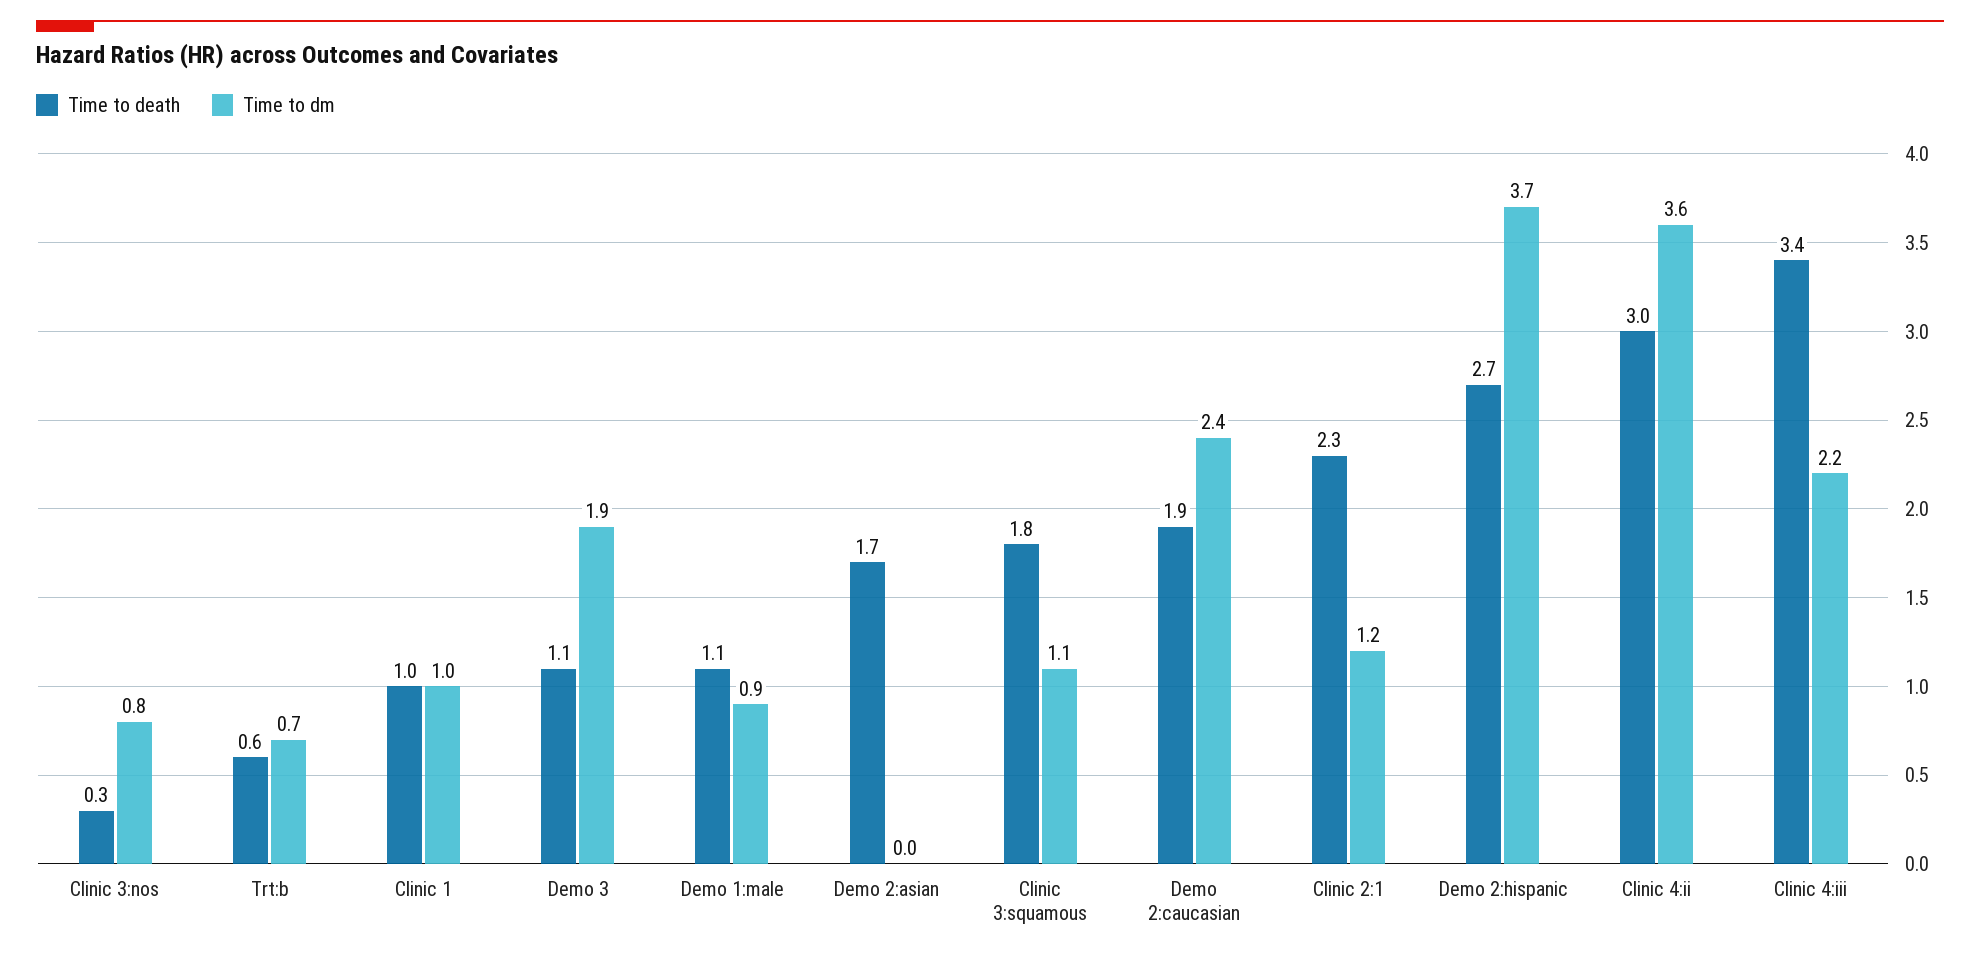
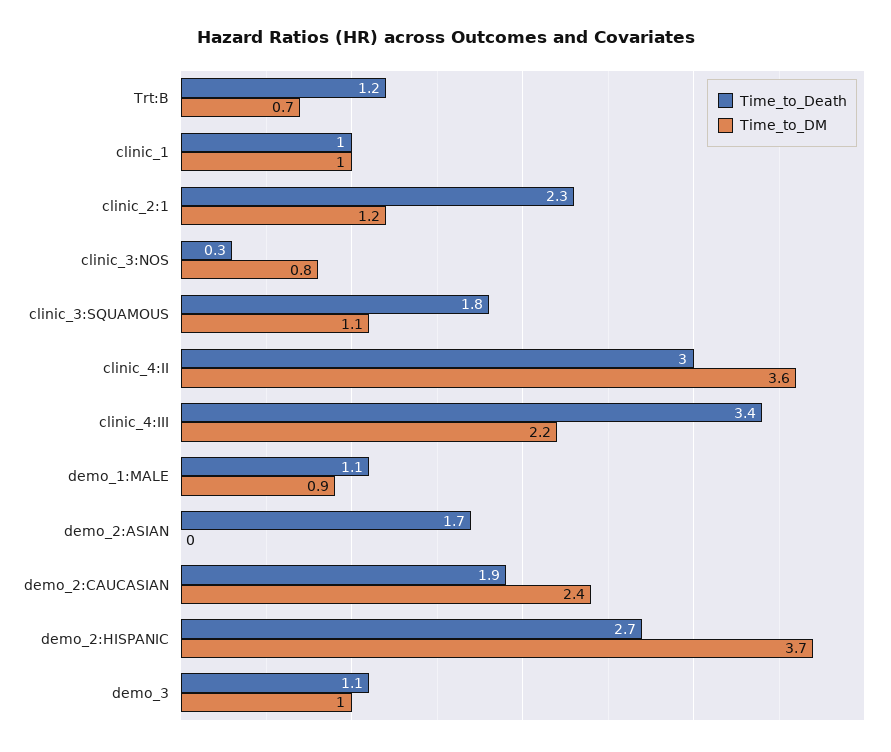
Time to death, Trt:b: 0.6 -> 1.2
Time to dm, Demo 3: 1.9 -> 1

